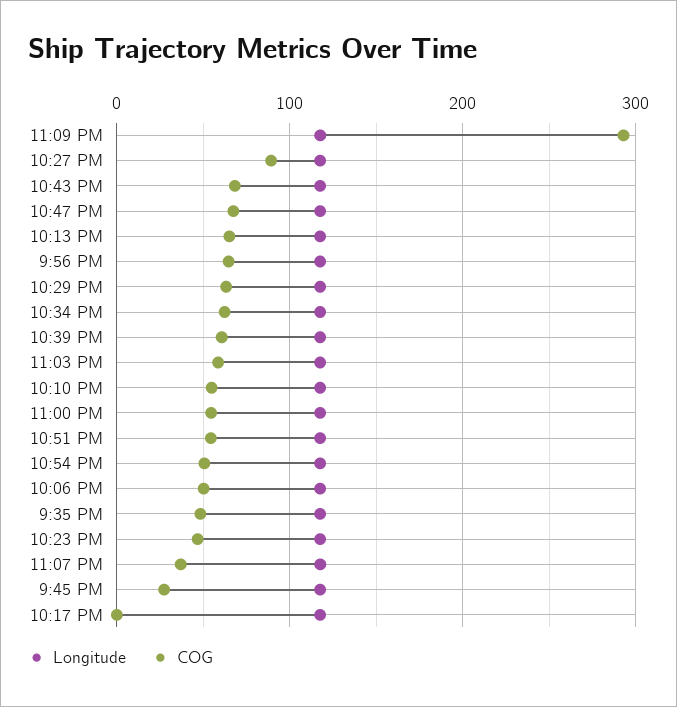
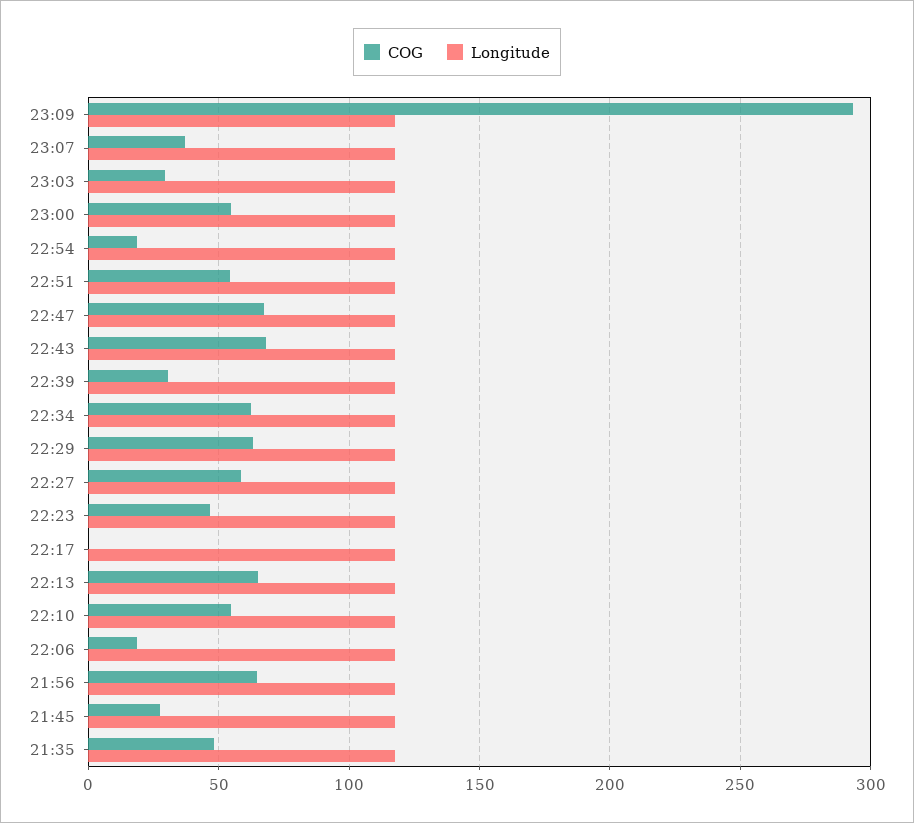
COG, 10:27 PM: 90 -> 60
COG, 10:39 PM: 60 -> 30
COG, 11:03 PM: 60 -> 30
COG, 10:54 PM: 50 -> 20
COG, 10:06 PM: 50 -> 20

